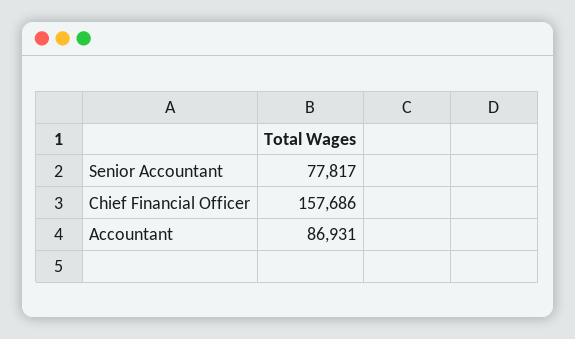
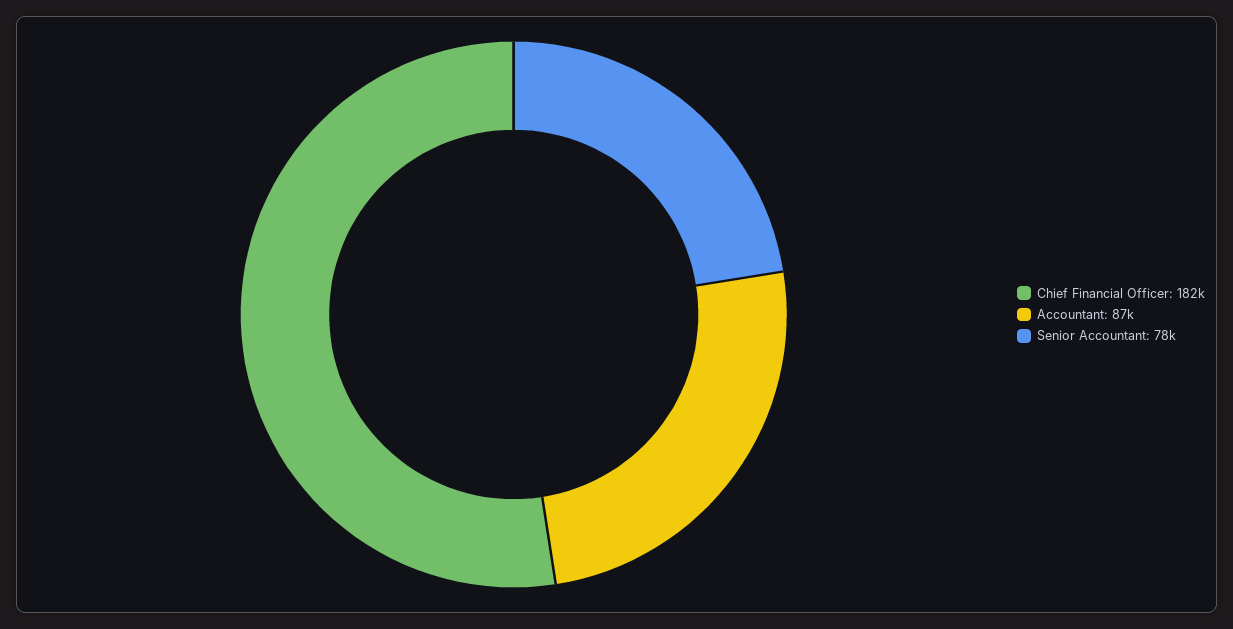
Chief Financial Officer: 157686 -> 182000

